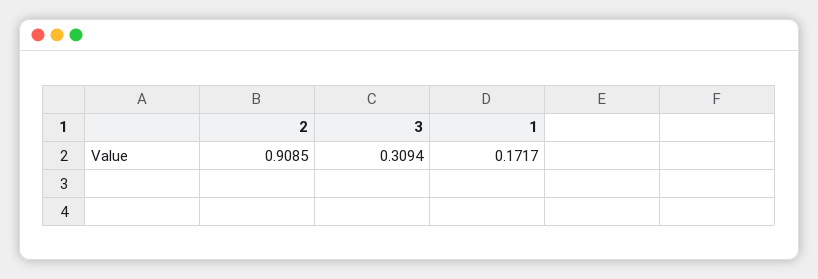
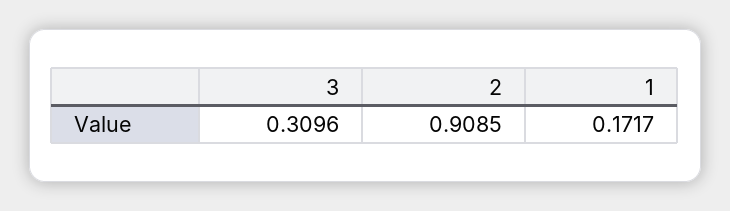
3: 0.3094 -> 0.3096

